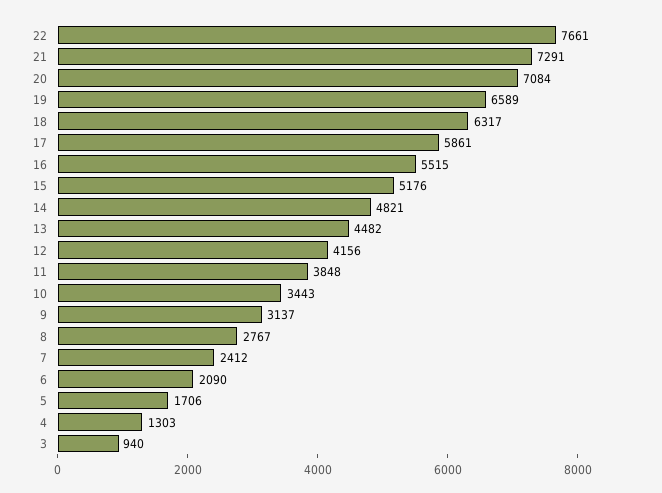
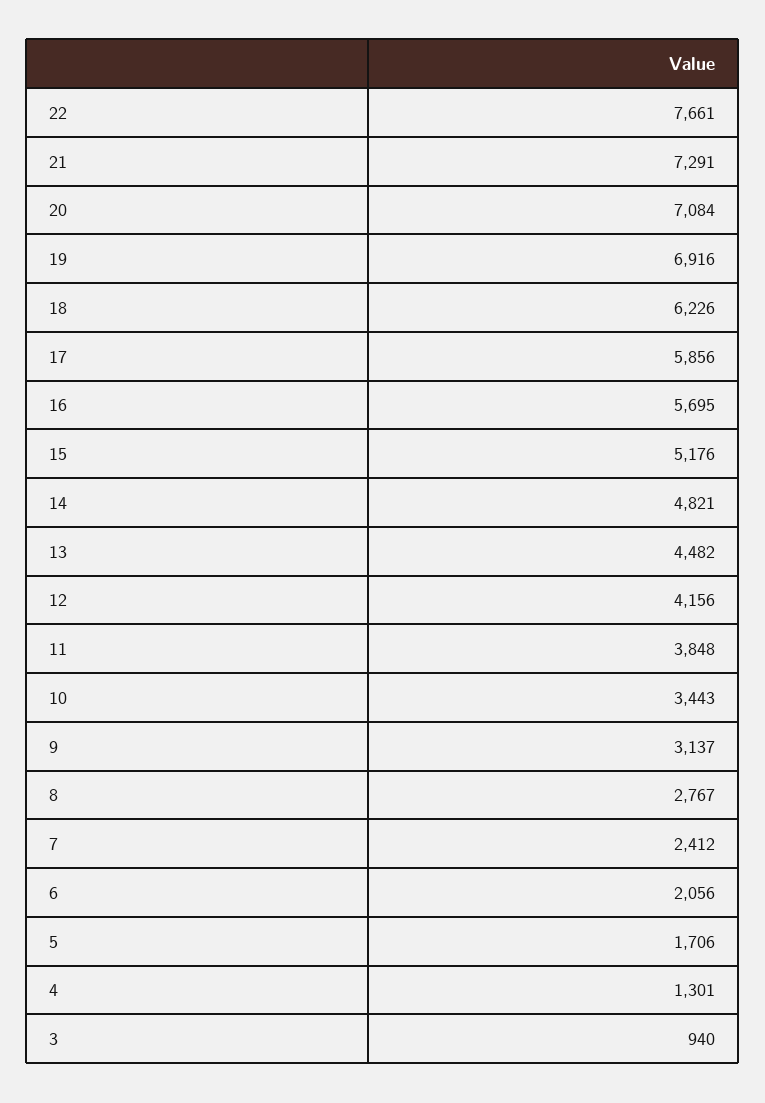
19: 6589 -> 6916
18: 6317 -> 6226
17: 5861 -> 5856
16: 5515 -> 5695
6: 2090 -> 2056
4: 1303 -> 1301

